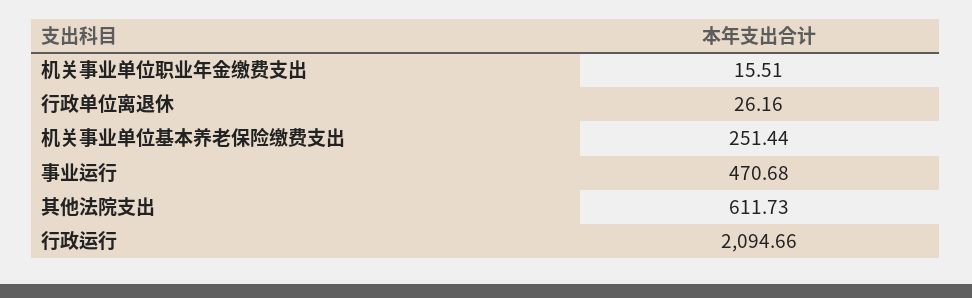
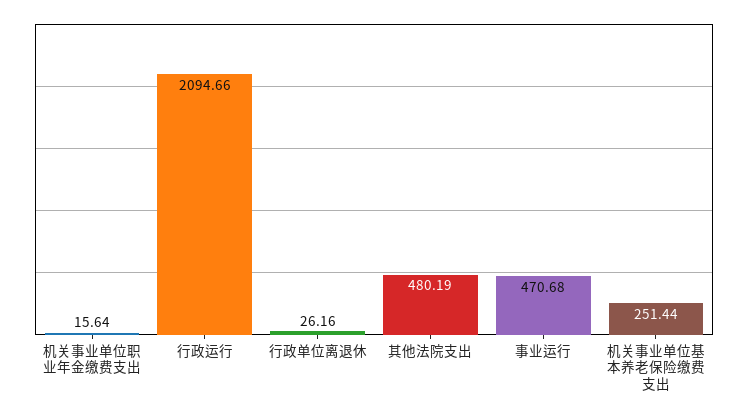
机关事业单位职业年金缴费支出: 15.51 -> 15.64
其他法院支出: 611.73 -> 480.19

